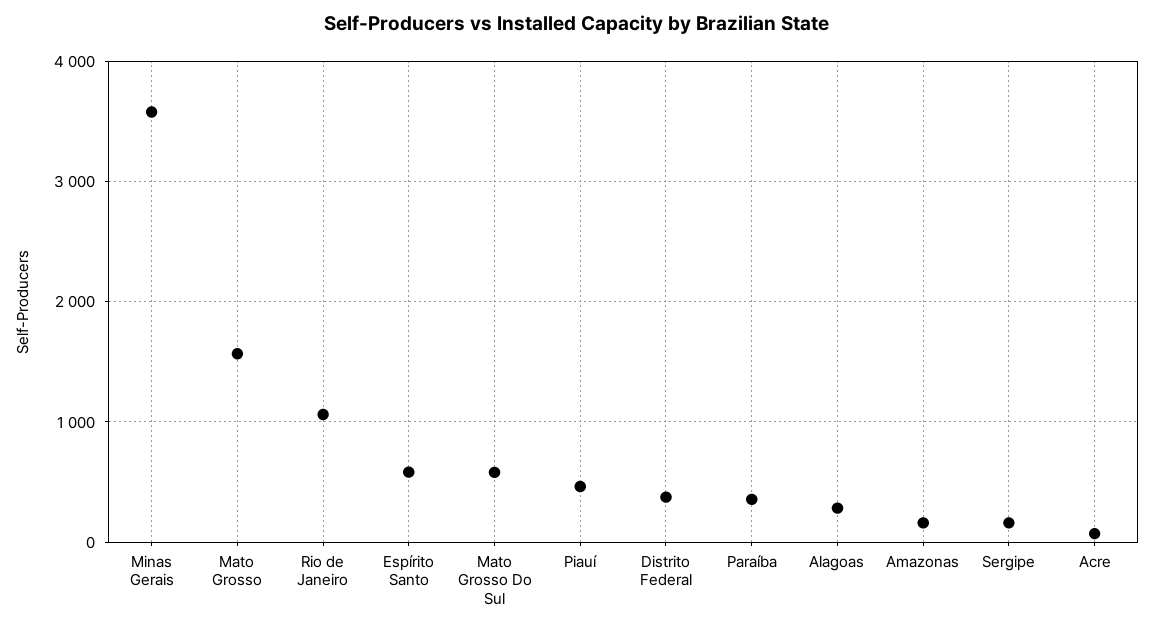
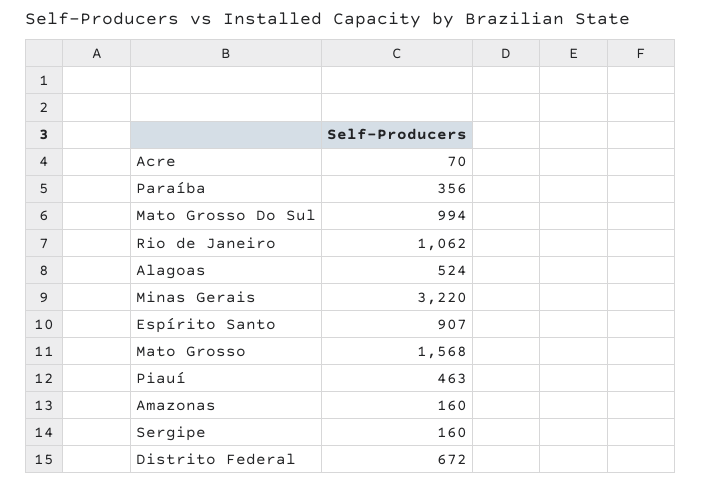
Minas Gerais: 3600 -> 3220
Espírito Santo: 600 -> 907
Mato Grosso Do Sul: 600 -> 994
Distrito Federal: 400 -> 672
Alagoas: 300 -> 524

